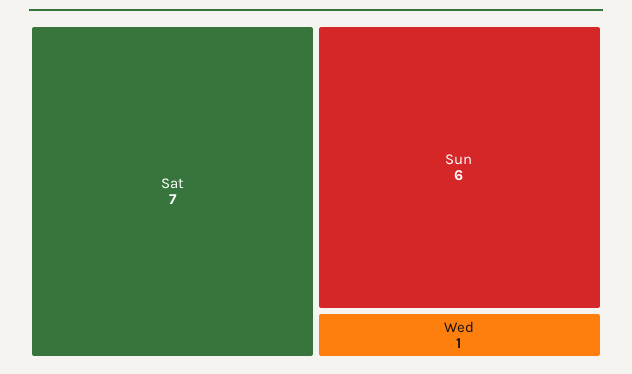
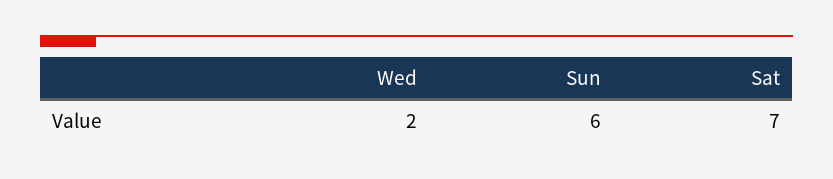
Wed: 1 -> 2

